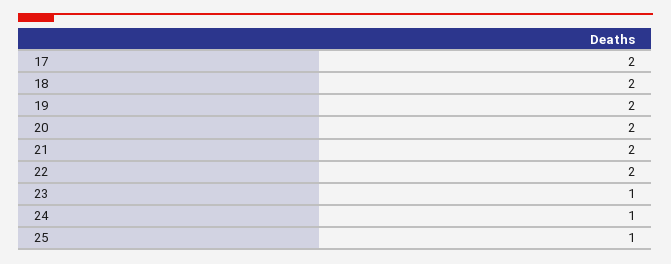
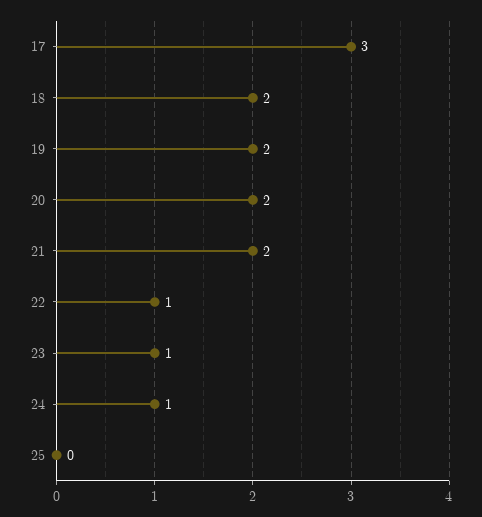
17: 2 -> 3
22: 2 -> 1
25: 1 -> 0

